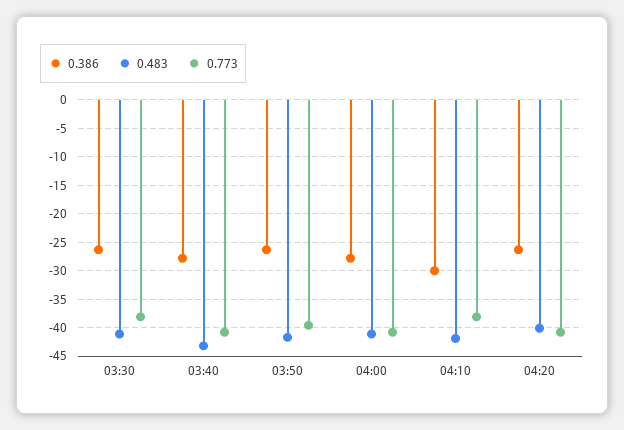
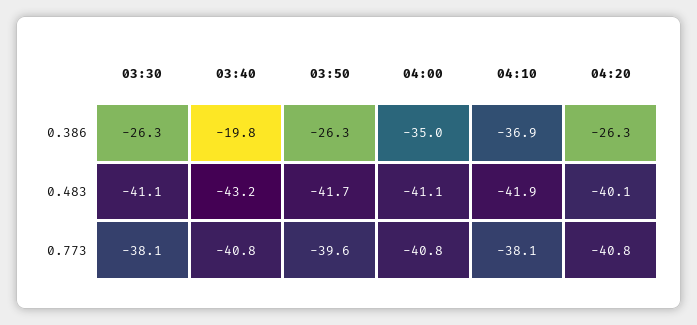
0.386, 03:40: -27.5 -> -19.8
0.386, 04:00: -27.5 -> -35
0.386, 04:10: -30 -> -36.9

